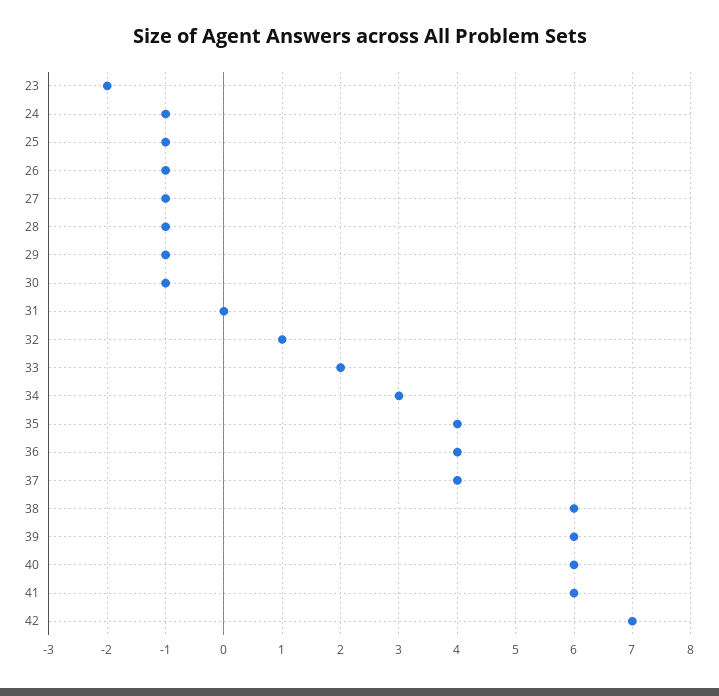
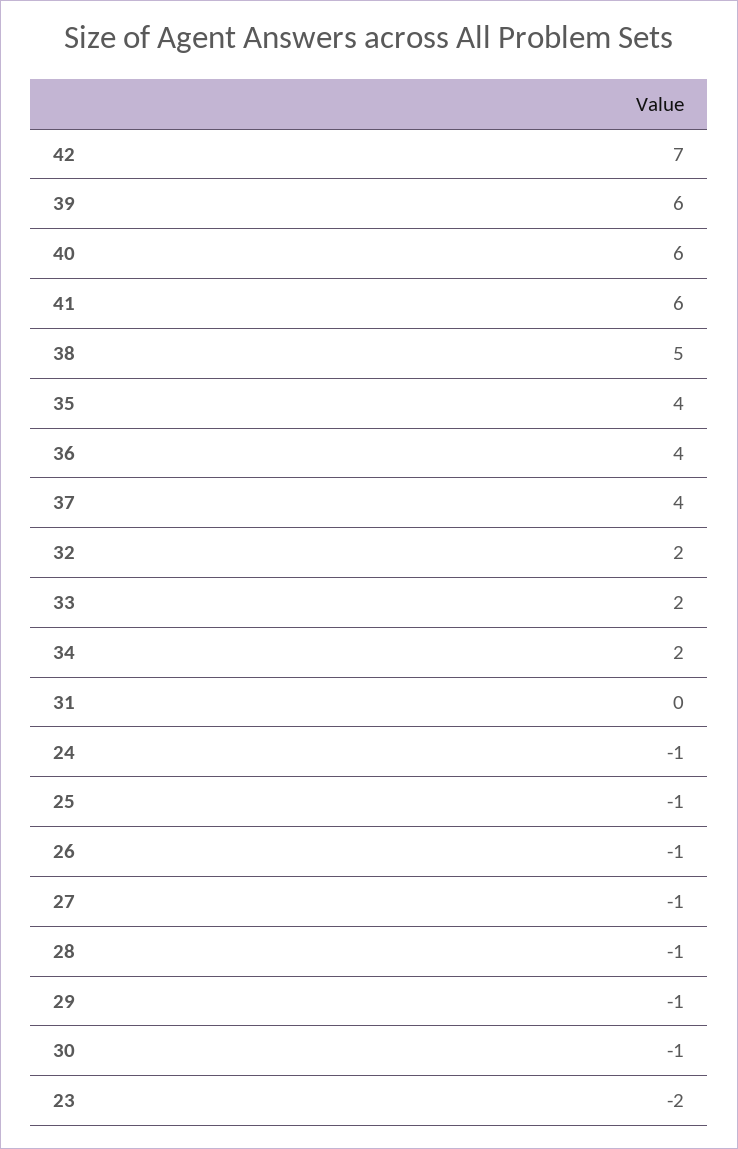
32: 1 -> 2
34: 3 -> 2
38: 6 -> 5

